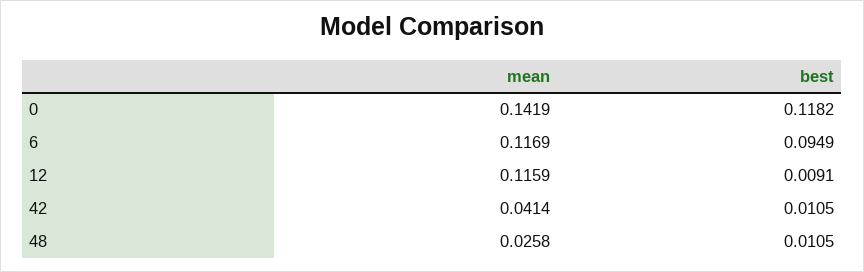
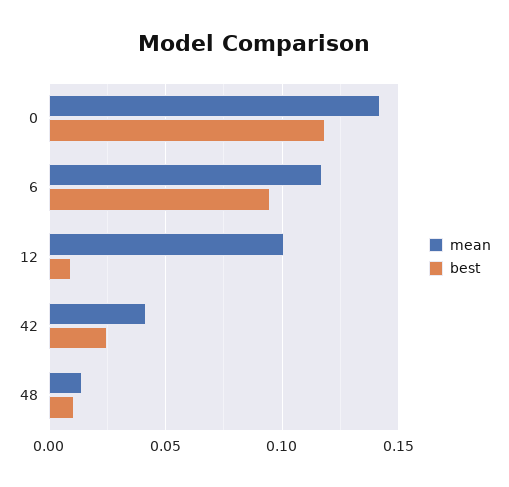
mean, 12: 0.1159 -> 0.1
best, 42: 0.0105 -> 0.025
mean, 48: 0.0258 -> 0.015

